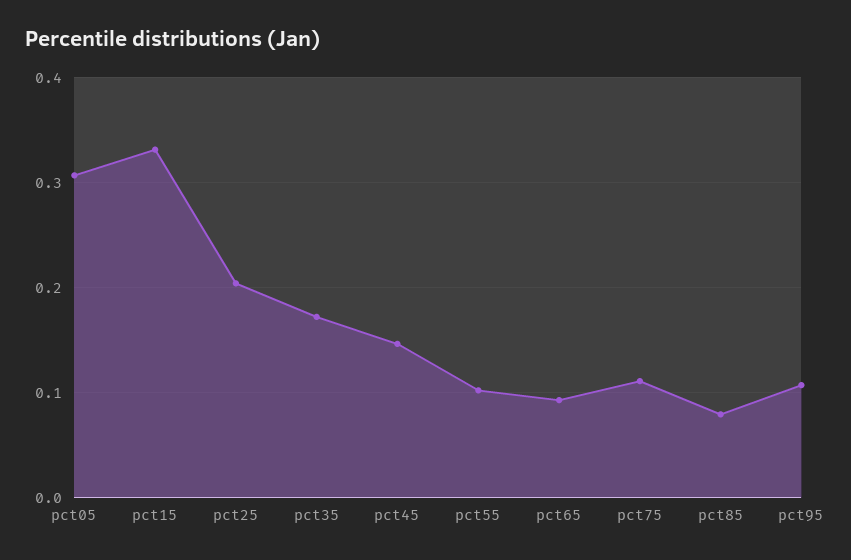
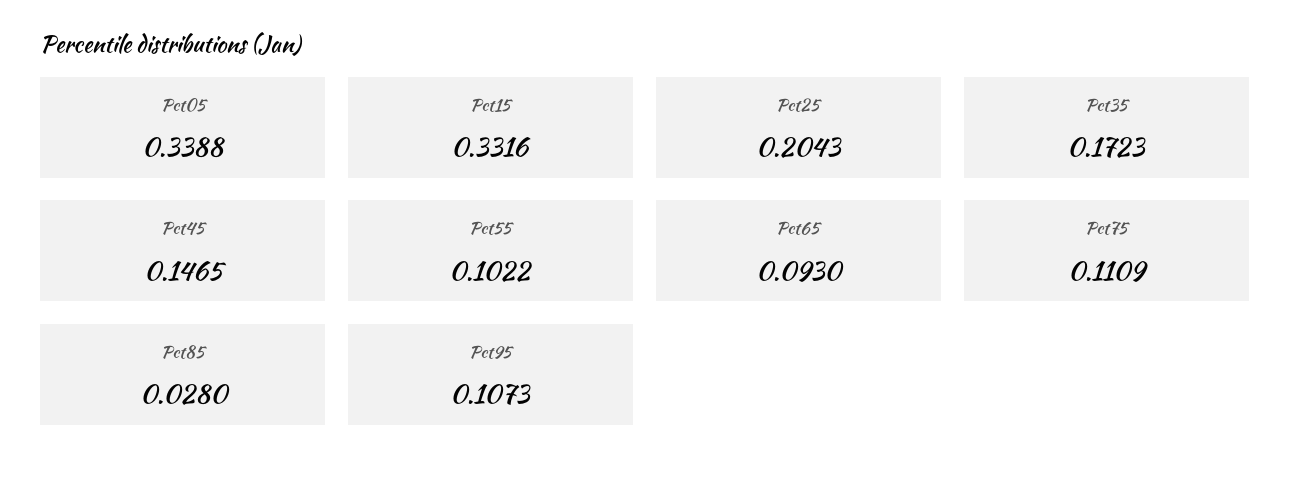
pct05: 0.31 -> 0.3388
pct85: 0.08 -> 0.028

